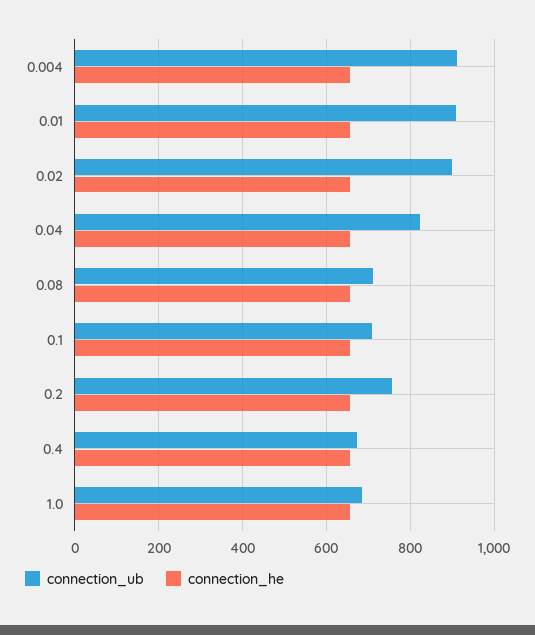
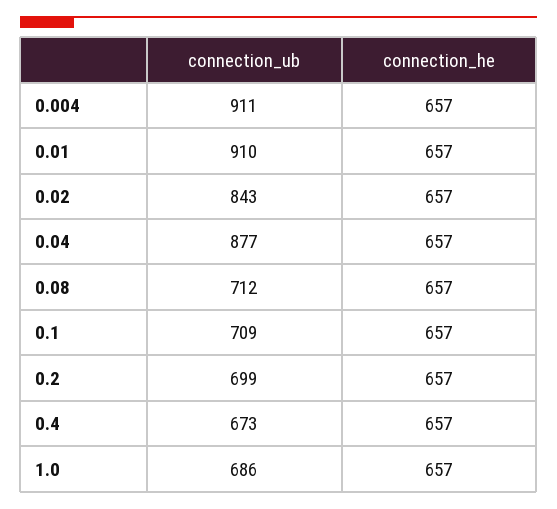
connection_ub, 0.02: 900 -> 843
connection_ub, 0.04: 820 -> 877
connection_ub, 0.2: 760 -> 699

